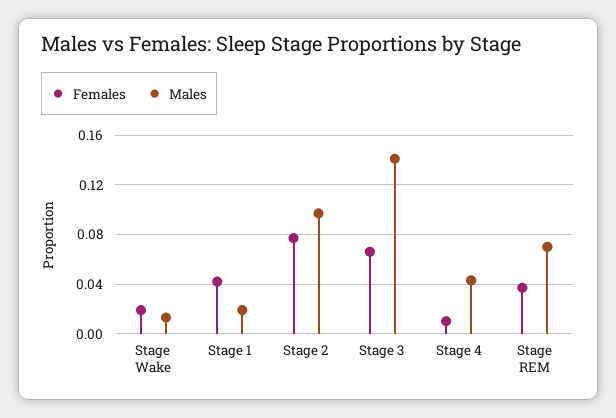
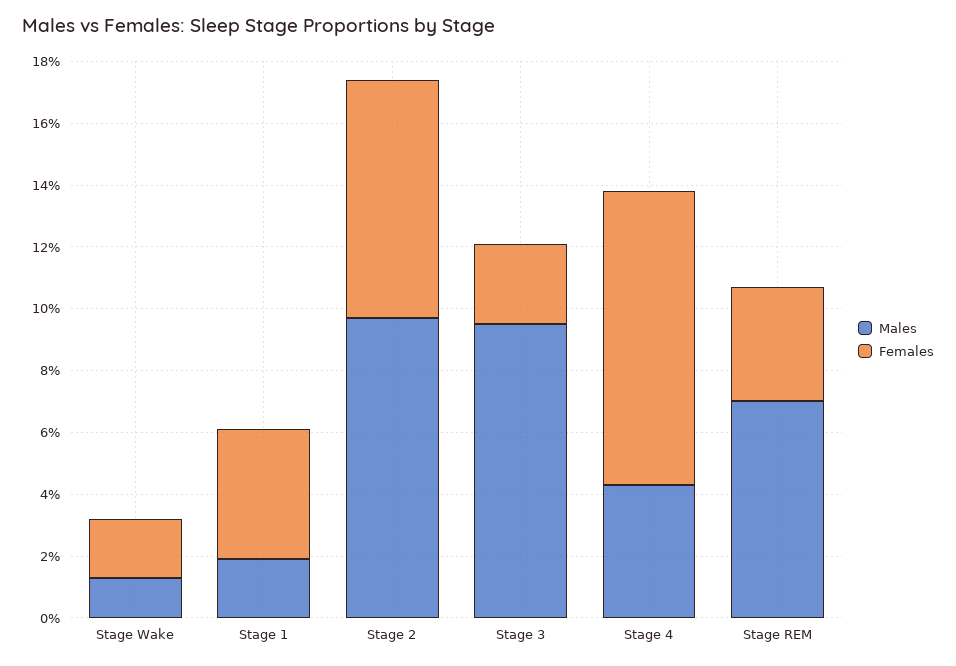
Females, Stage 3: 0.065 -> 0.025
Males, Stage 3: 0.14 -> 0.095
Females, Stage 4: 0.01 -> 0.095

